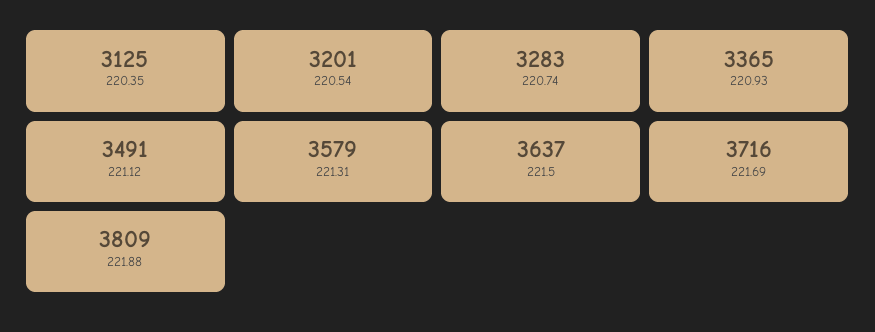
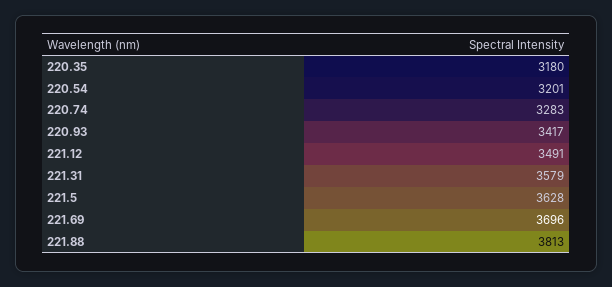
220.35: 3125 -> 3180
220.93: 3365 -> 3417
221.5: 3637 -> 3628
221.69: 3716 -> 3696
221.88: 3809 -> 3813

